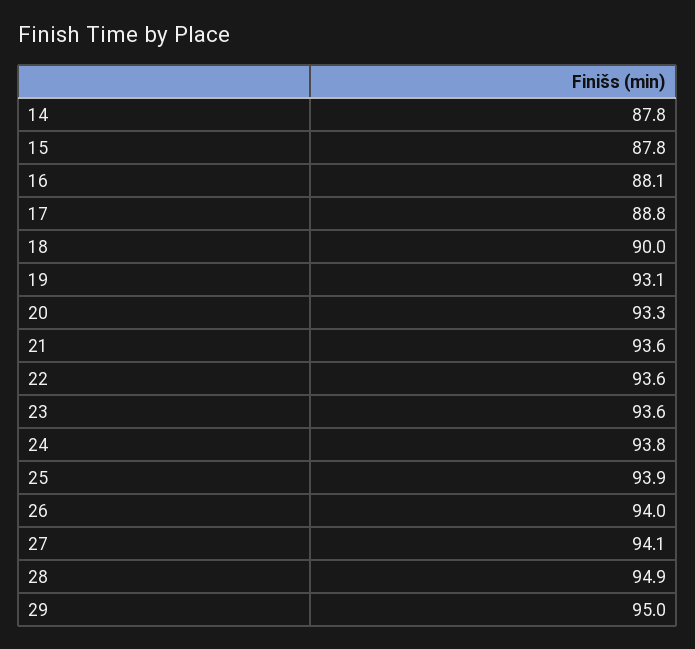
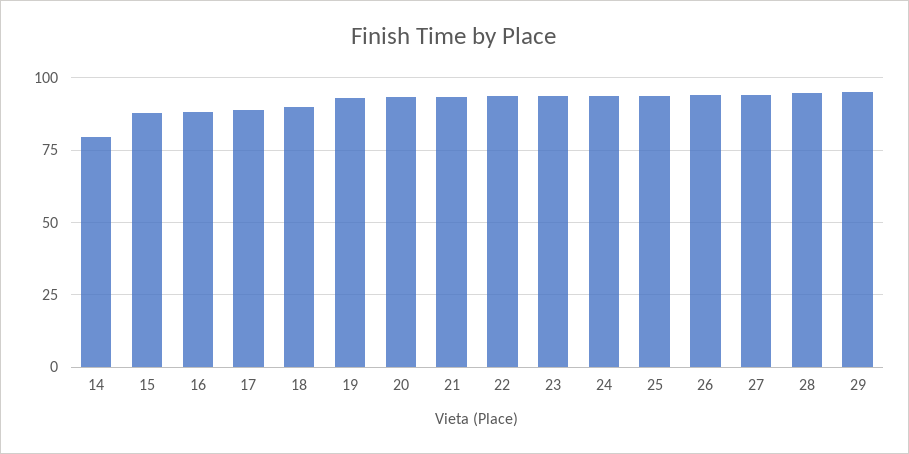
14: 87.8 -> 80

